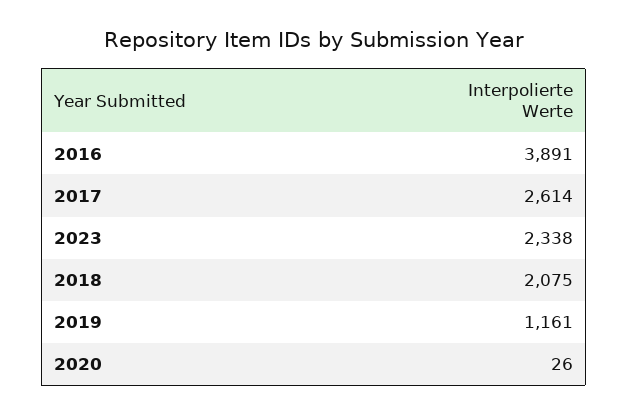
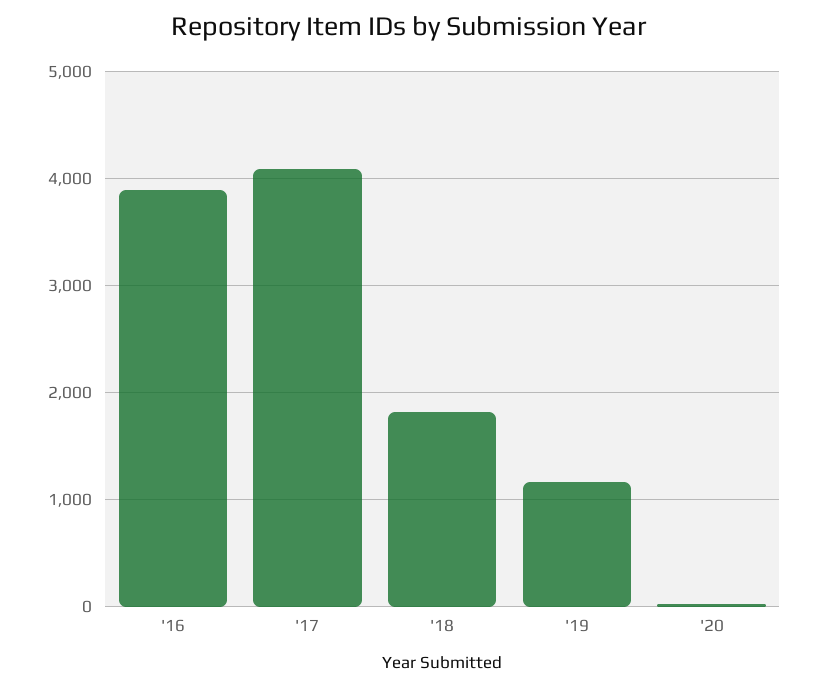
2017: 2614 -> 4100
2023: 2338 -> none
2018: 2075 -> 1800

